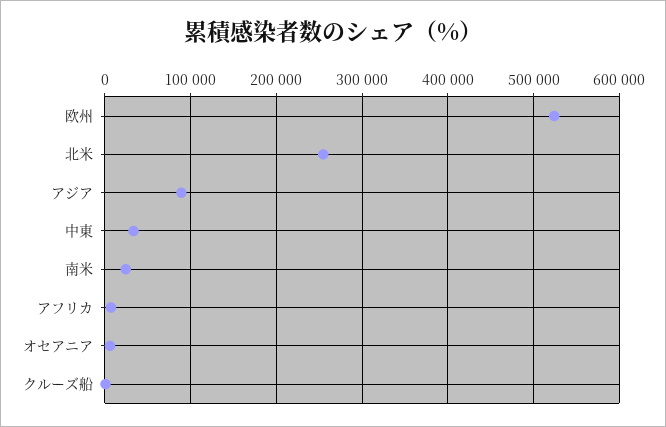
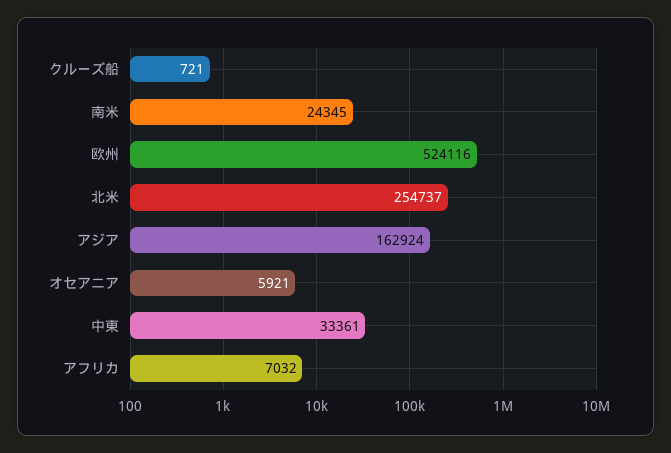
アジア: 90000 -> 162924

